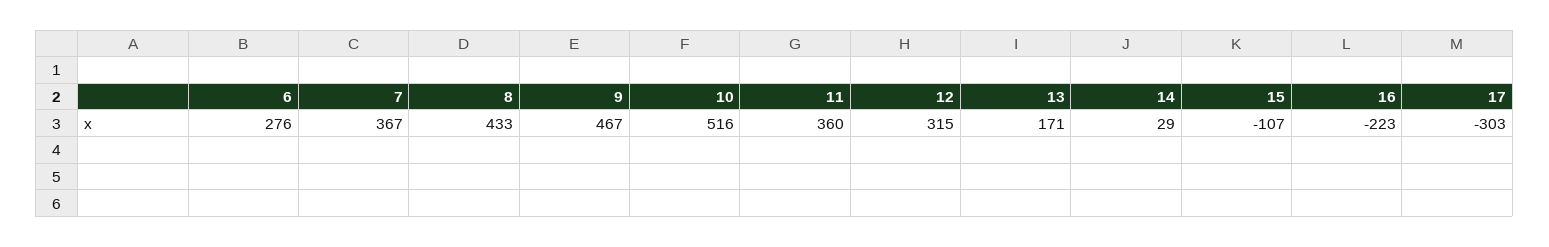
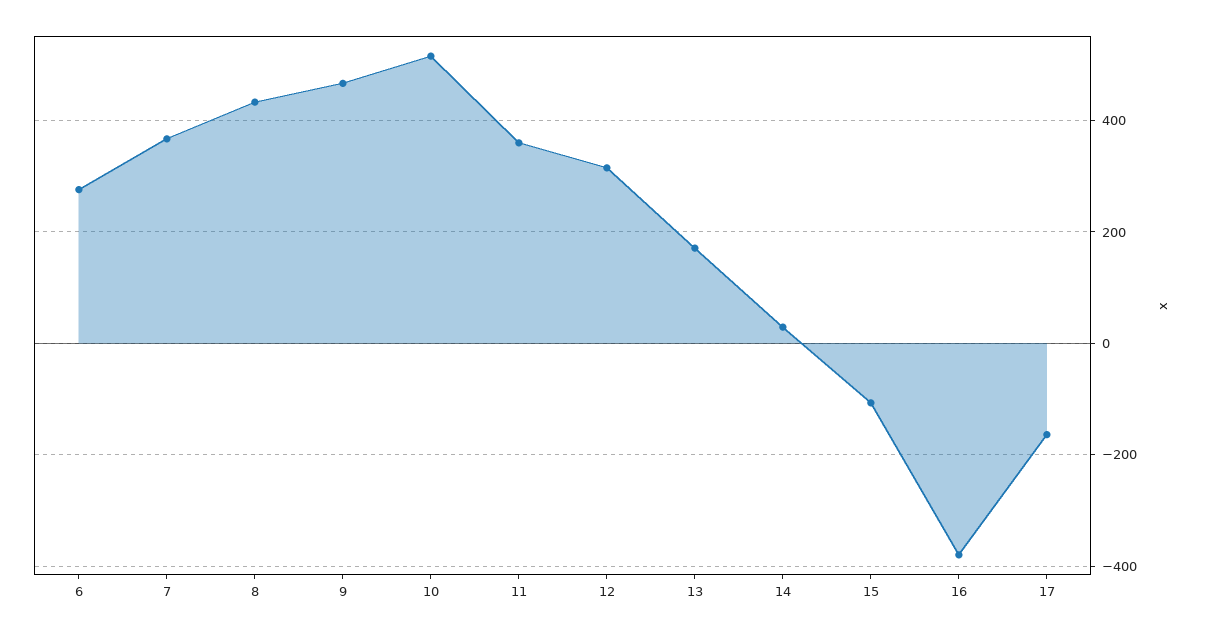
16: -223 -> -380
17: -303 -> -160

